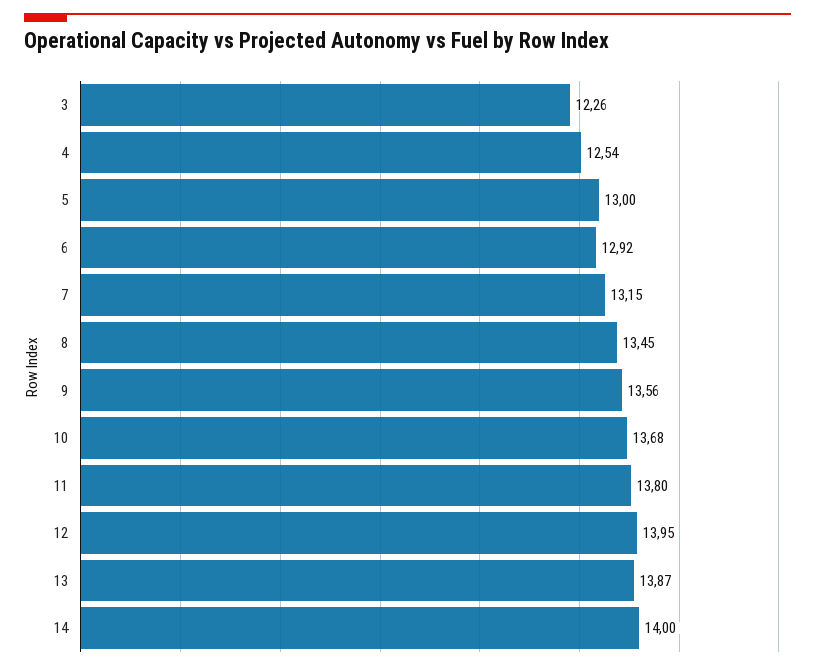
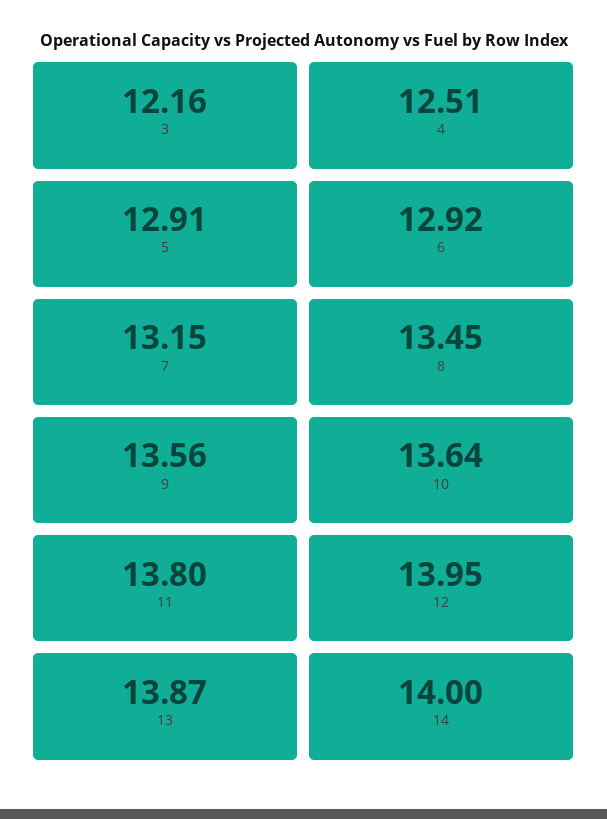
3: 12.26 -> 12.16
4: 12.54 -> 12.51
5: 13 -> 12.91
10: 13.68 -> 13.64

